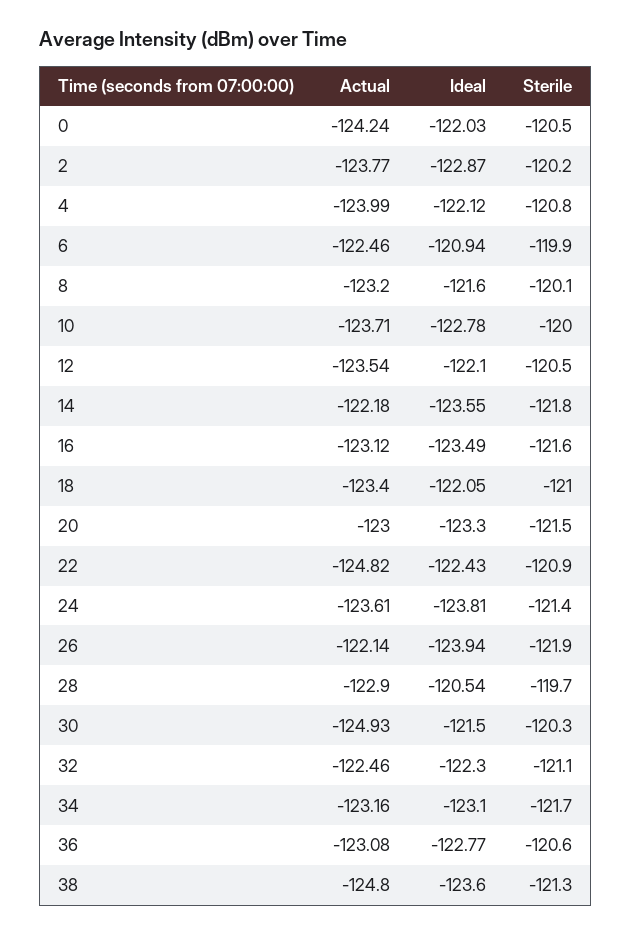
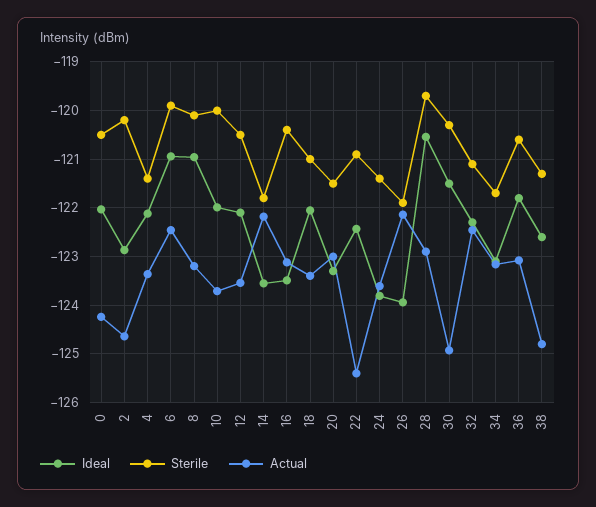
Actual, 2: -123.77 -> -124.6
Actual, 4: -123.99 -> -123.4
Sterile, 4: -120.8 -> -121.4
Ideal, 8: -121.6 -> -121
Ideal, 10: -122.78 -> -122
Sterile, 16: -121.6 -> -120.4
Actual, 22: -124.82 -> -125.4
Ideal, 36: -122.77 -> -121.8
Ideal, 38: -123.6 -> -122.6

